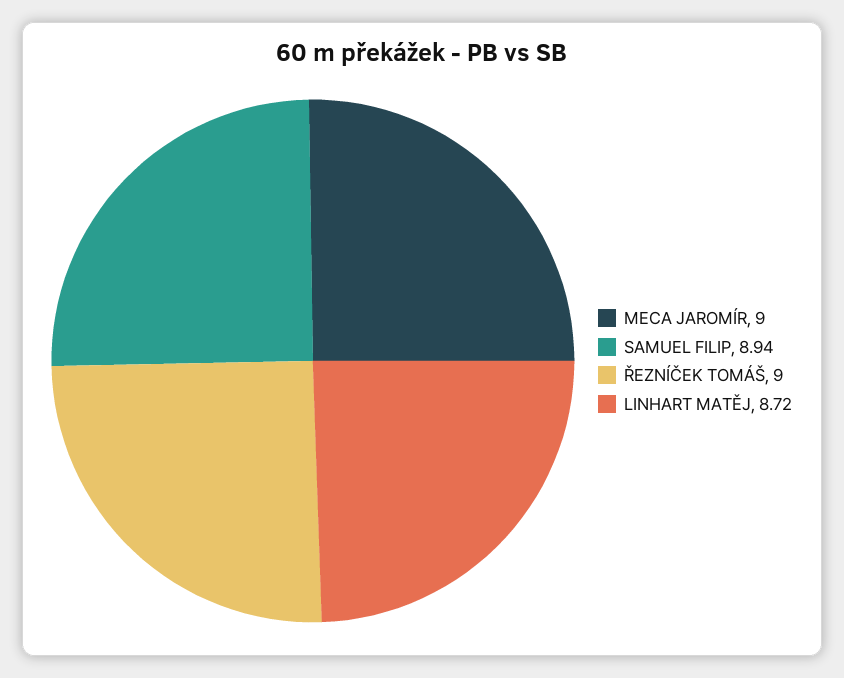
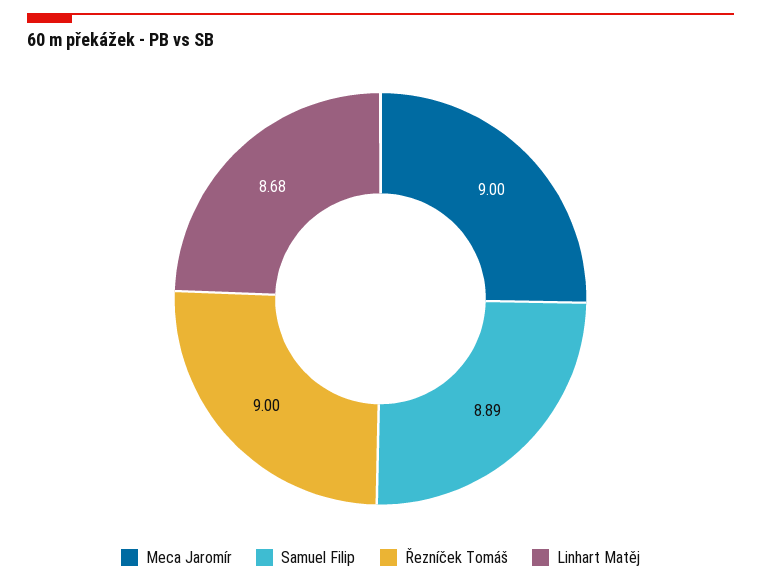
SAMUEL FILIP: 8.94 -> 8.89
LINHART MATĚJ: 8.72 -> 8.68

